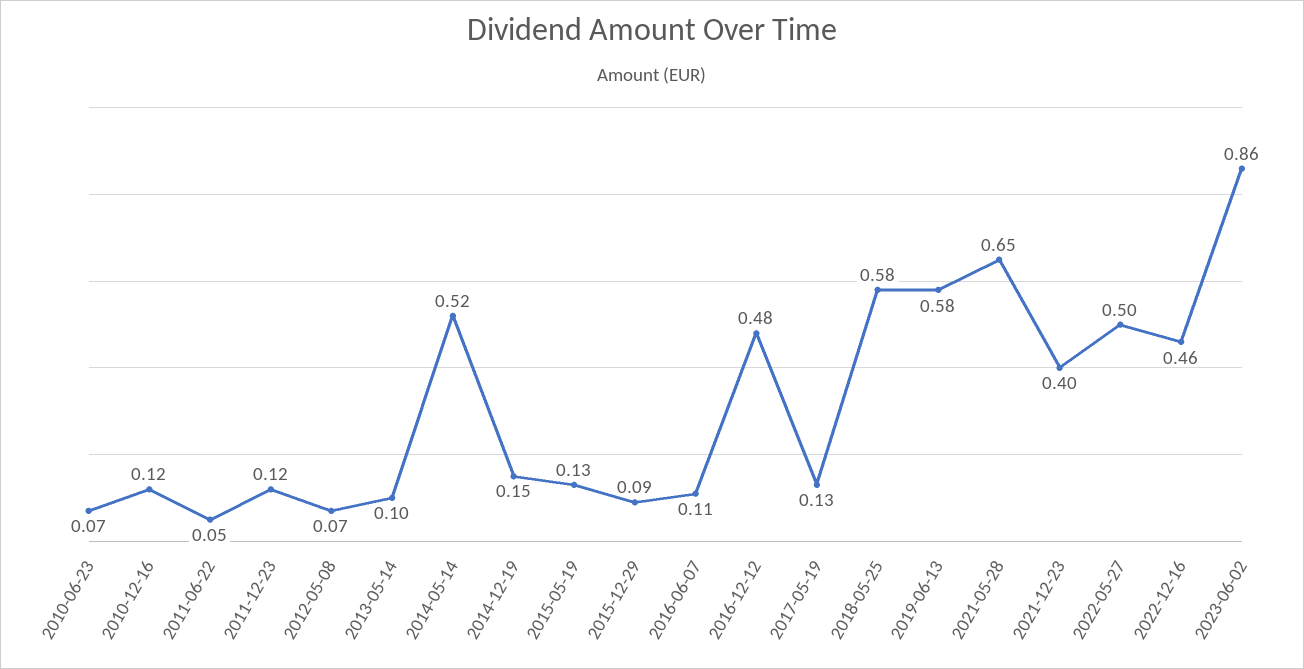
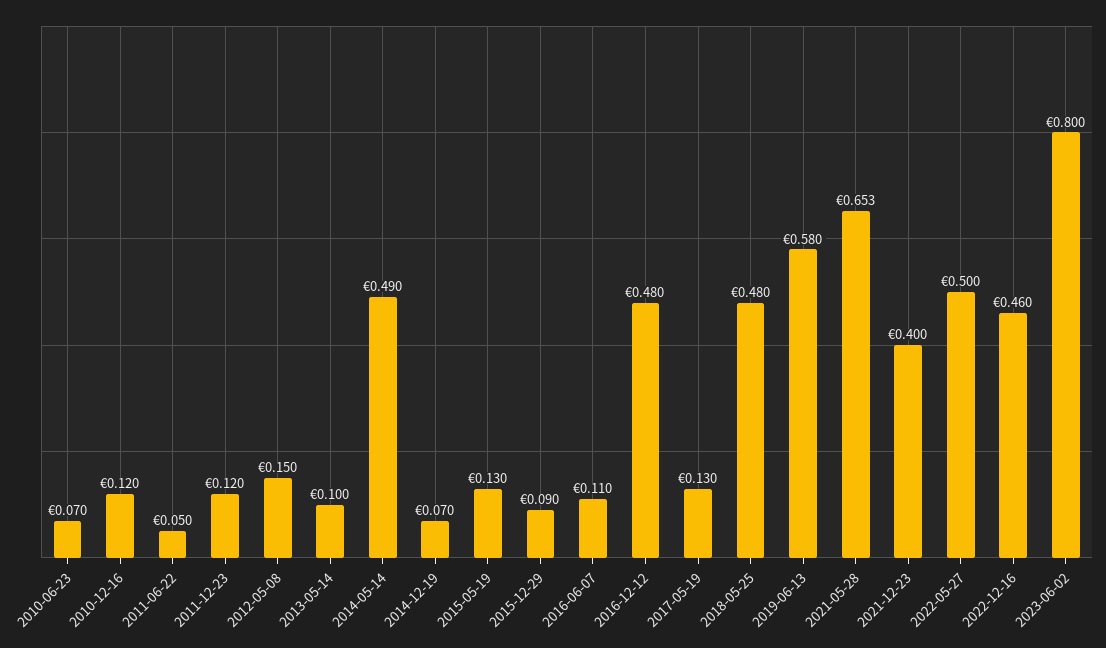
2012-05-08: 0.07 -> 0.15
2014-05-14: 0.52 -> 0.49
2014-12-19: 0.15 -> 0.07
2018-05-25: 0.58 -> 0.48
2023-06-02: 0.86 -> 0.8

